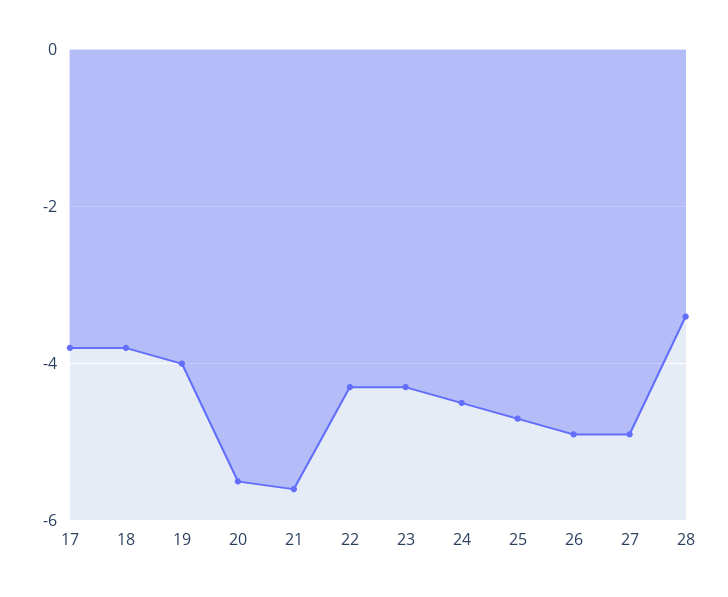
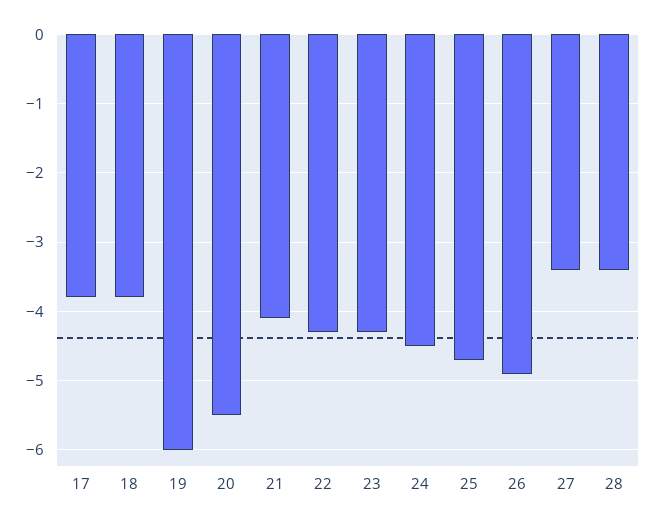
19: -4 -> -6
21: -5.5 -> -4.1
27: -5 -> -3.4

